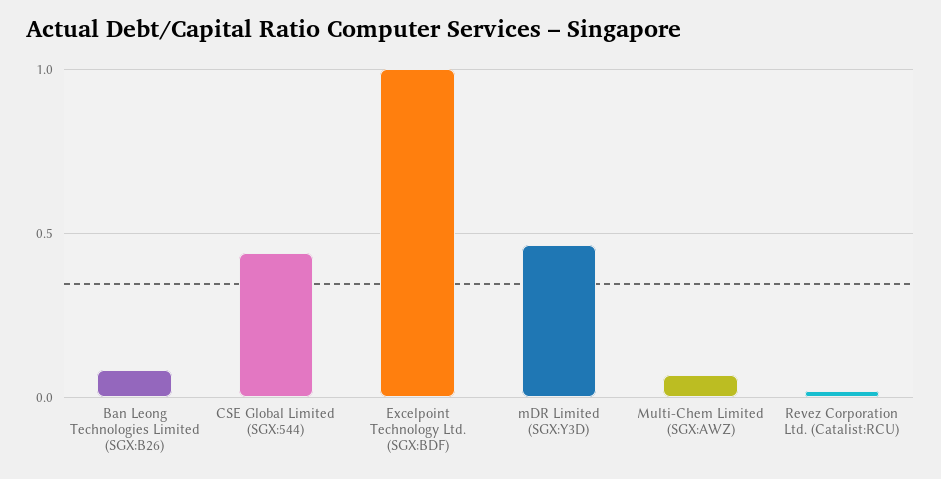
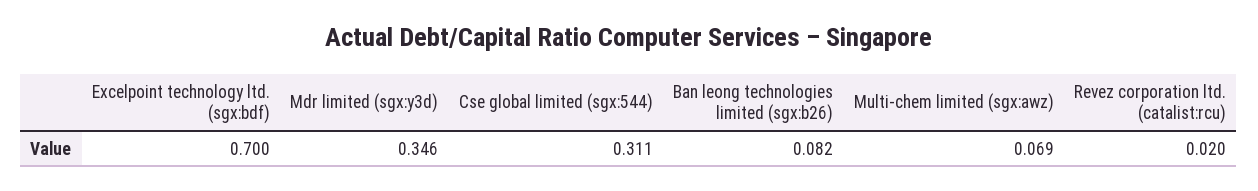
CSE Global Limited (SGX:544): 0.45 -> 0.311
Excelpoint Technology Ltd. (SGX:BDF): 1 -> 0.7
mDR Limited (SGX:Y3D): 0.45 -> 0.346

